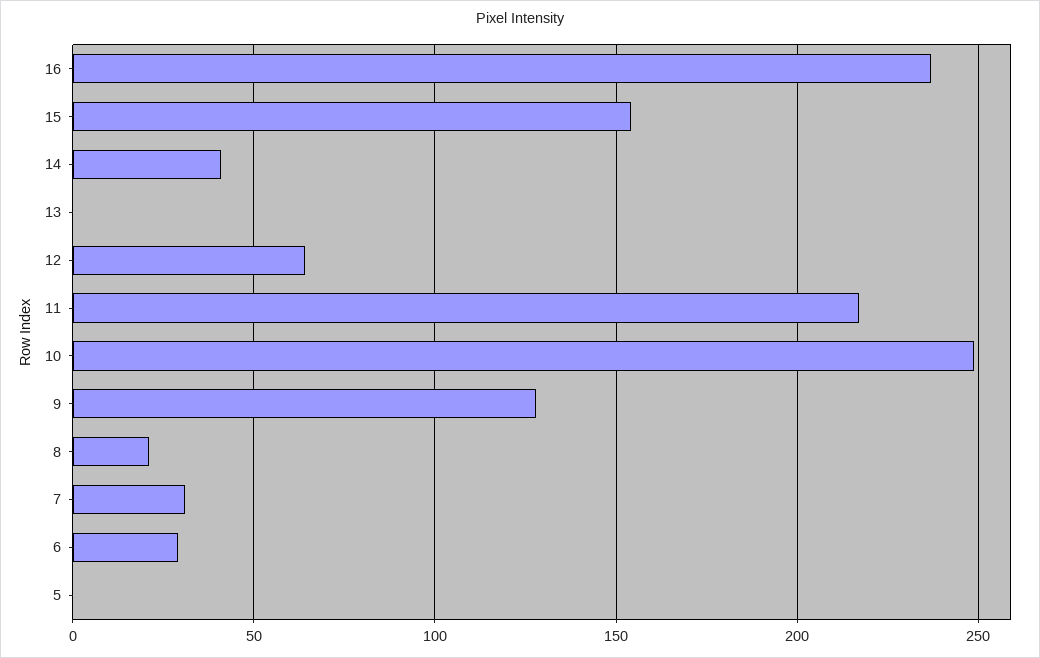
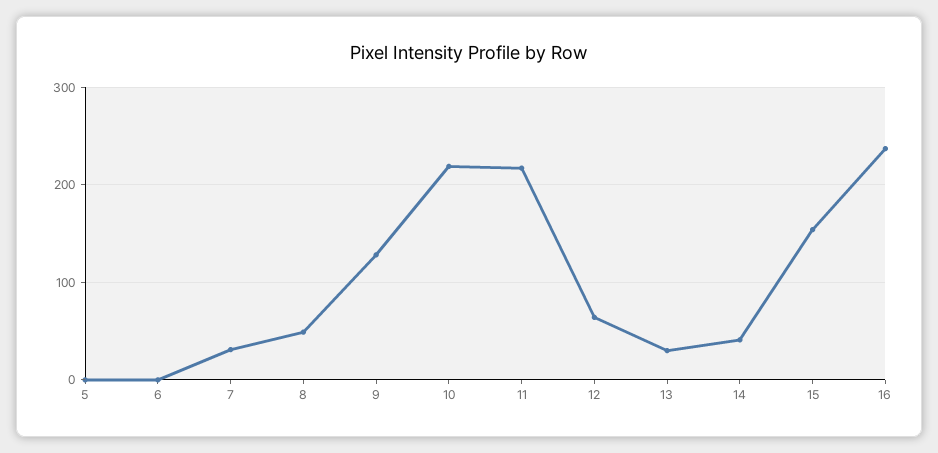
13: 0 -> 30
10: 250 -> 220
8: 20 -> 50
6: 30 -> 0

